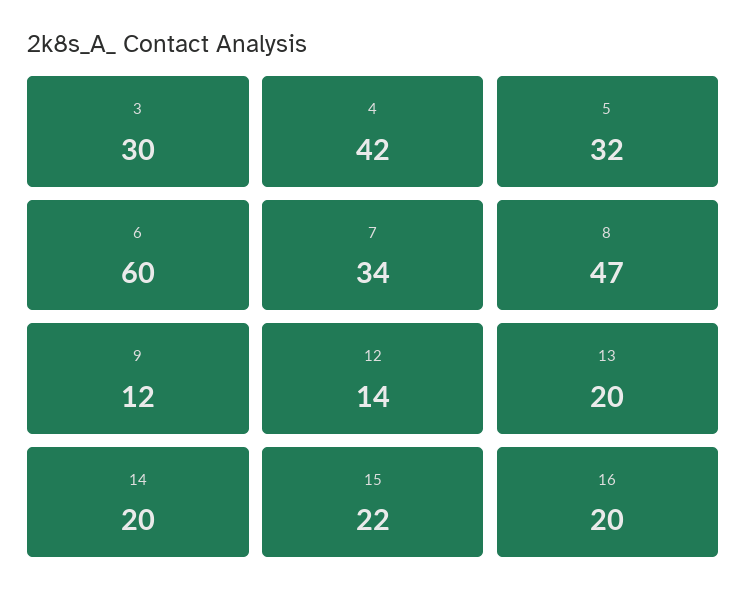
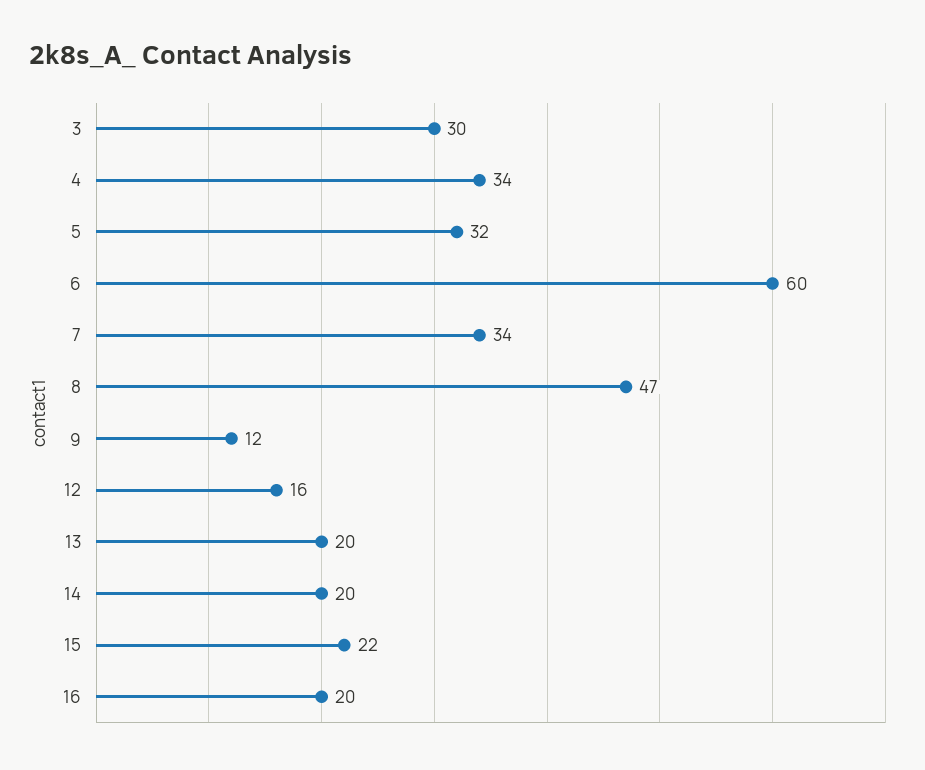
4: 42 -> 34
12: 14 -> 16

